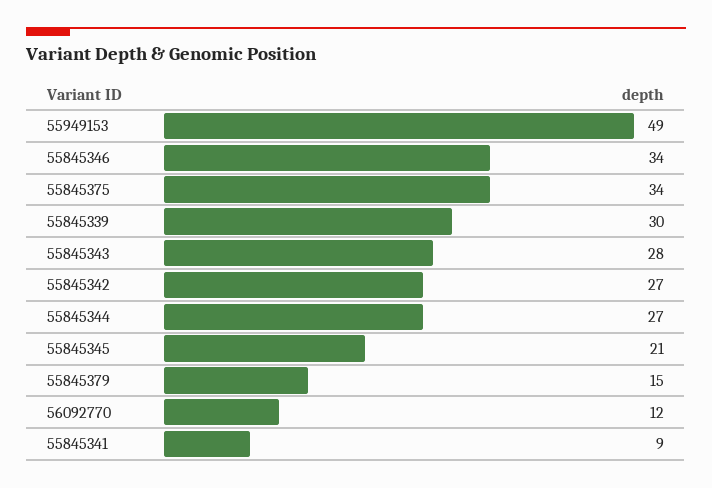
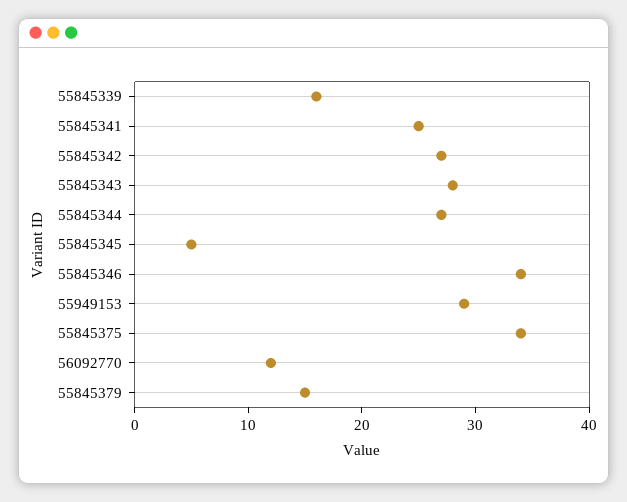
55949153: 49 -> 29
55845339: 30 -> 16
55845345: 21 -> 5
55845341: 9 -> 25

